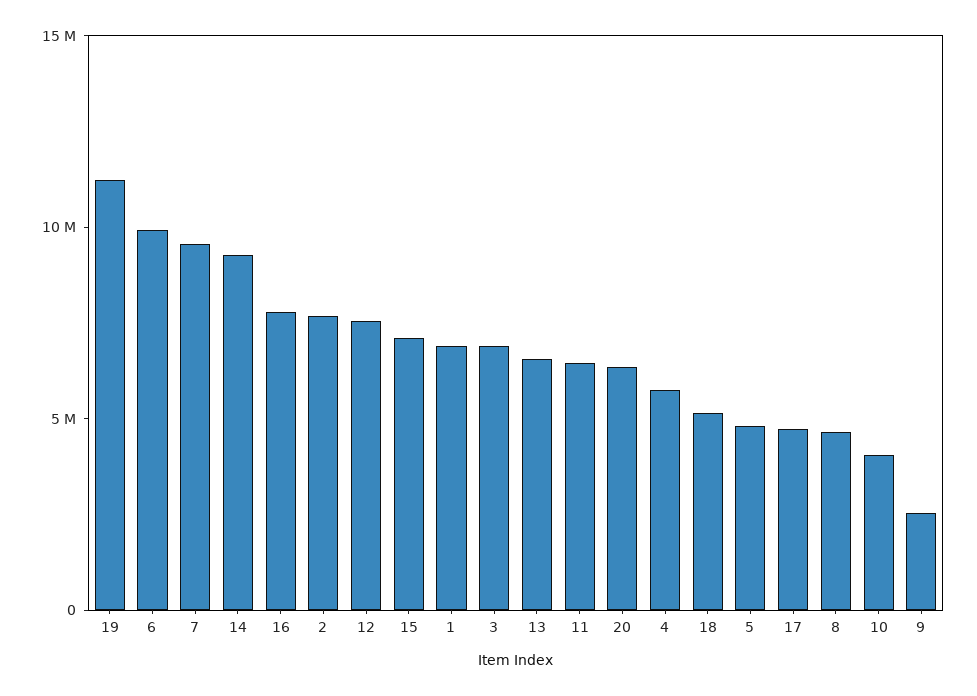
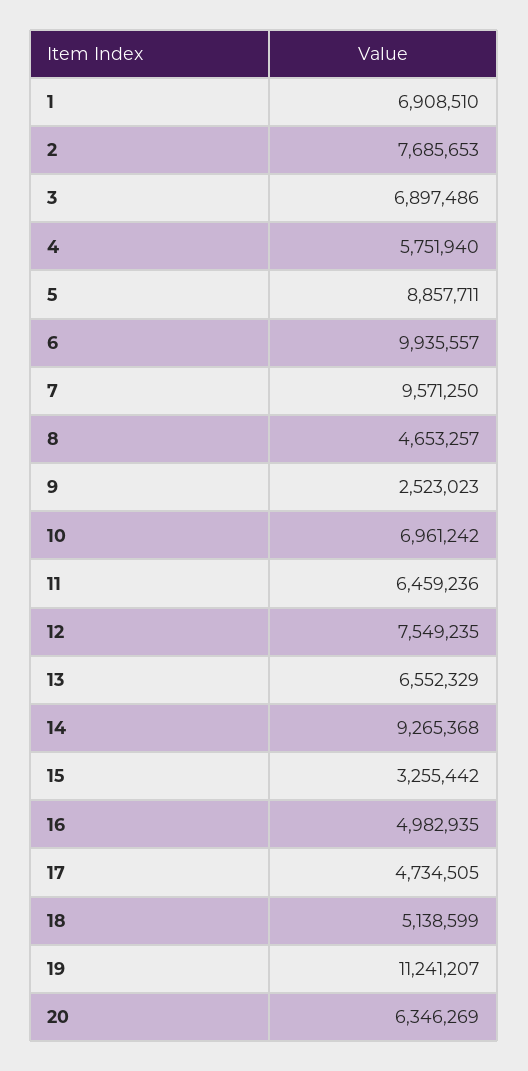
16: 8000000 -> 4982935
15: 7000000 -> 3255442
5: 5000000 -> 8857711
10: 4000000 -> 6961242

